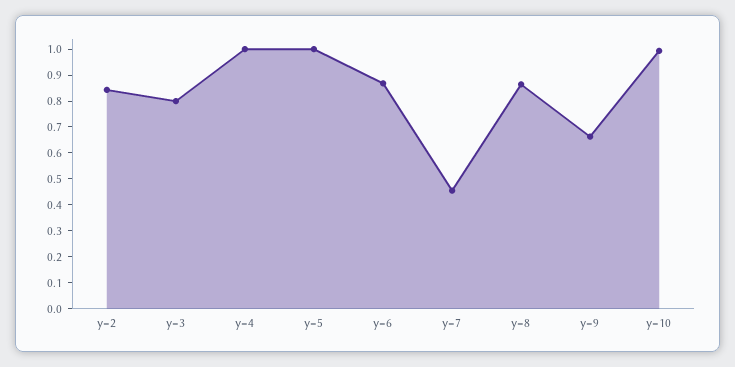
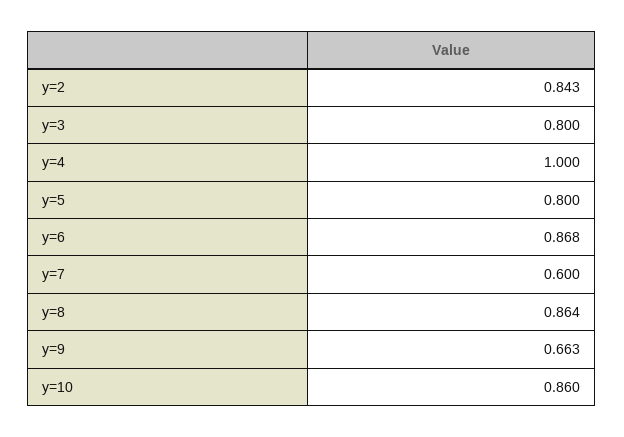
y=5: 1 -> 0.8
y=7: 0.45 -> 0.6
y=10: 1 -> 0.86

